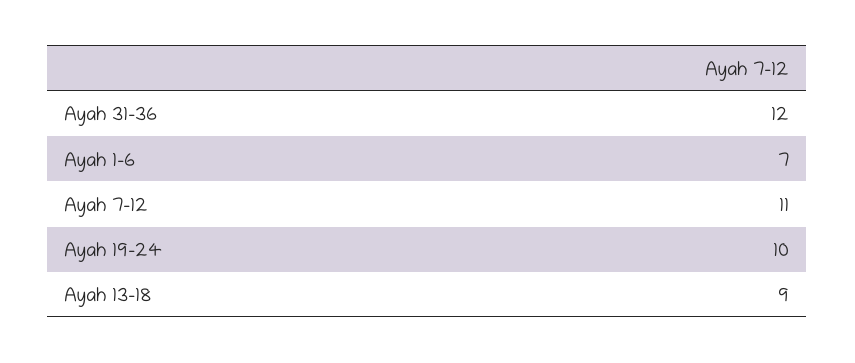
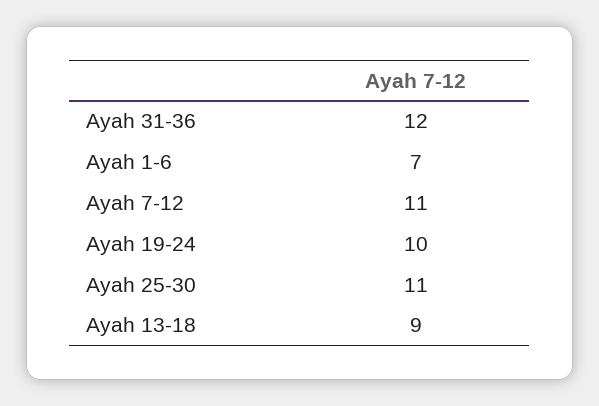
Ayah 25-30: none -> 11

